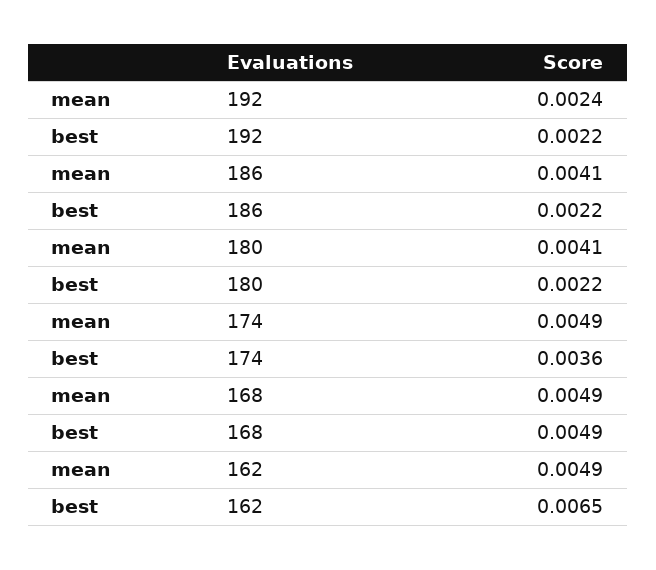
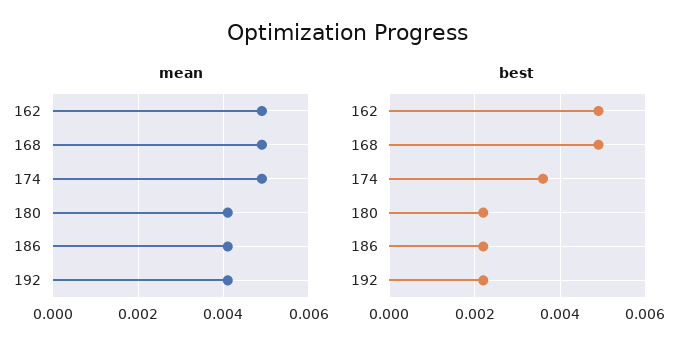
mean, 192: 0.0024 -> 0.004
best, 162: 0.0065 -> 0.005

